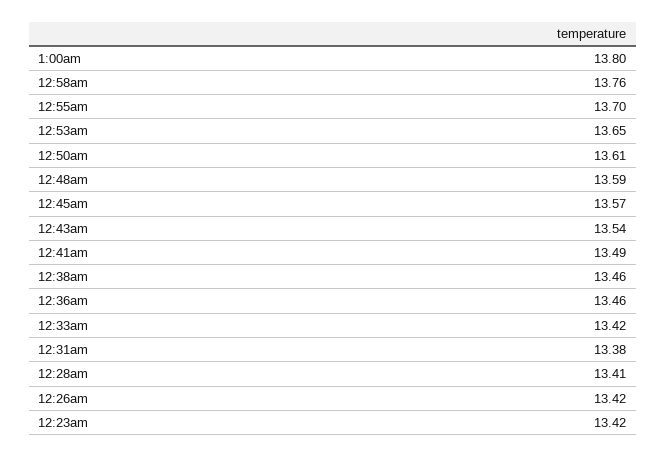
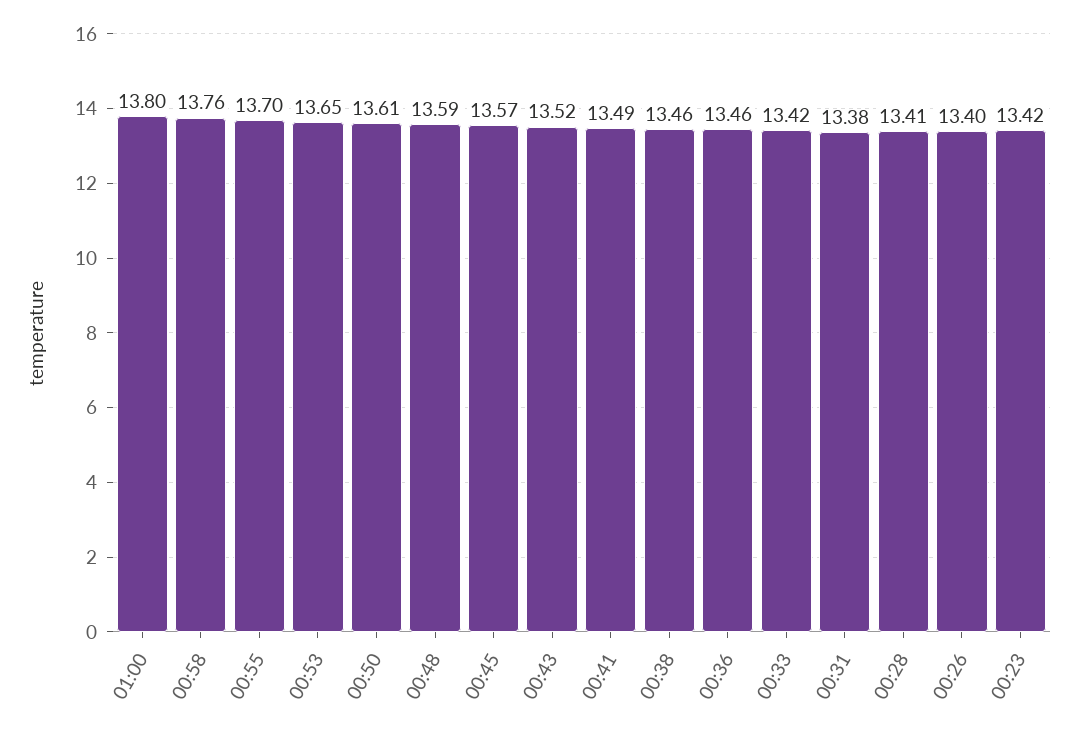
12:43am: 13.54 -> 13.52
12:26am: 13.42 -> 13.4

